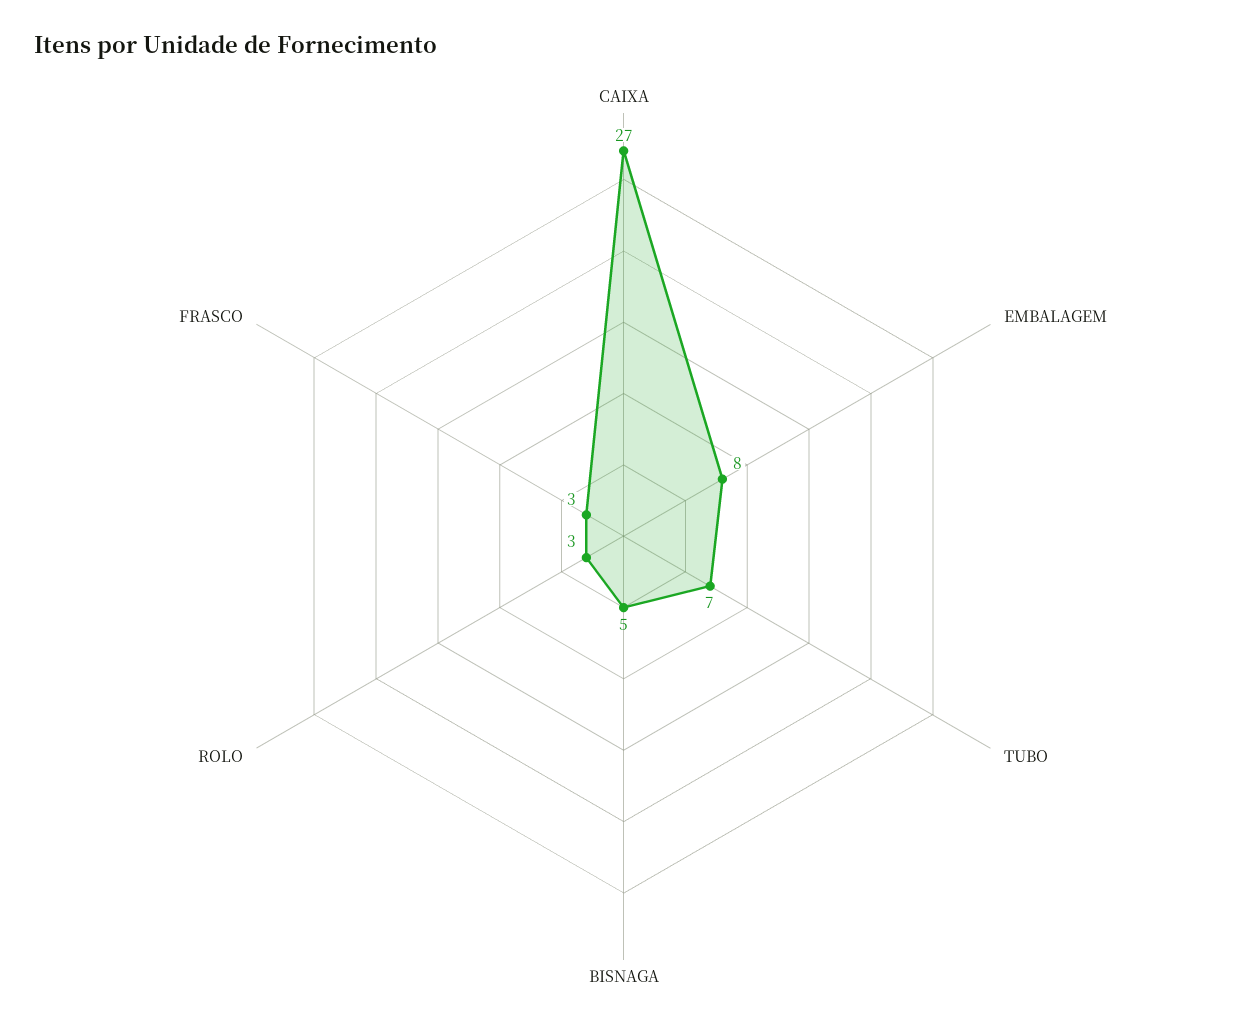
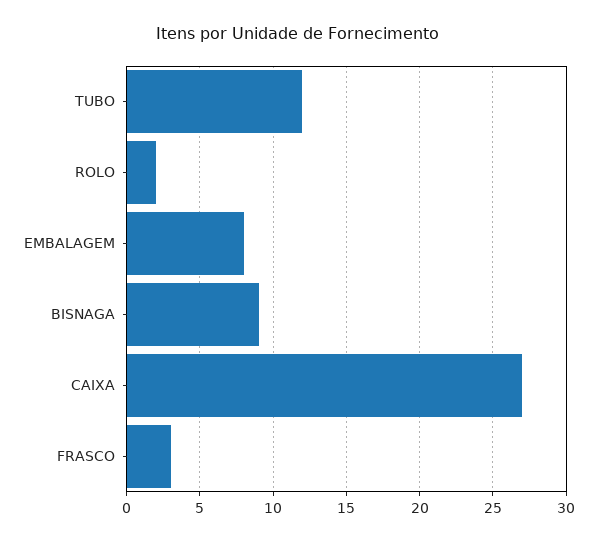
TUBO: 7 -> 12
BISNAGA: 5 -> 9
ROLO: 3 -> 2

